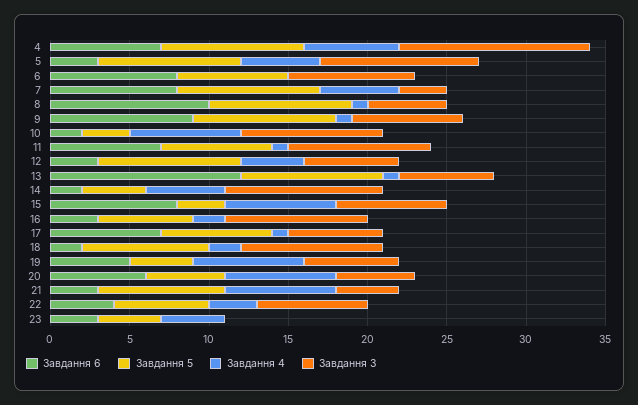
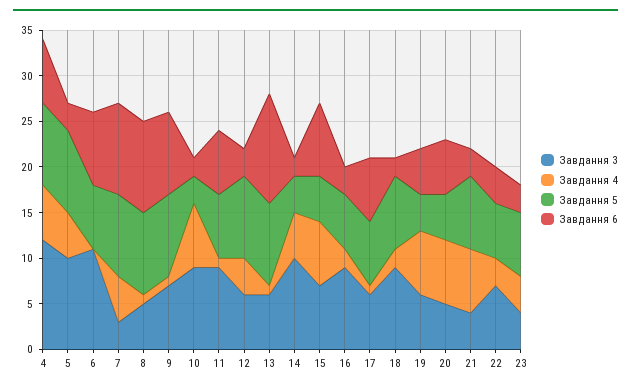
Завдання 3, 6: 8 -> 11
Завдання 6, 7: 8 -> 10
Завдання 5, 15: 3 -> 5
Завдання 5, 23: 4 -> 7
Завдання 3, 23: 0 -> 4

